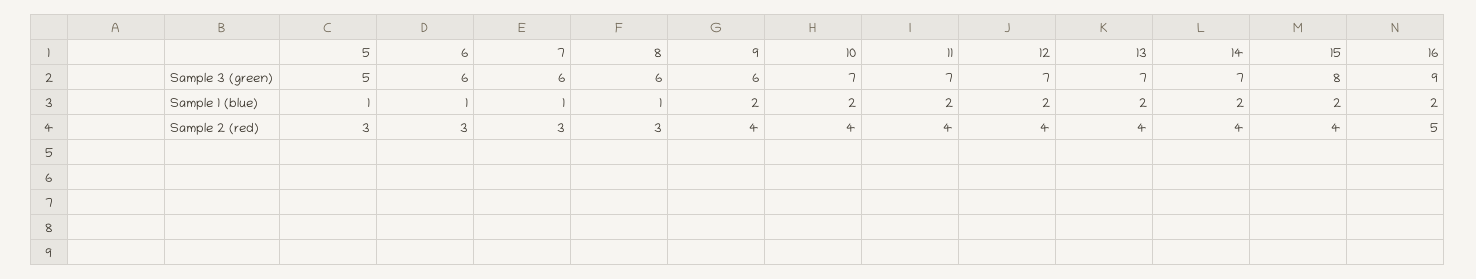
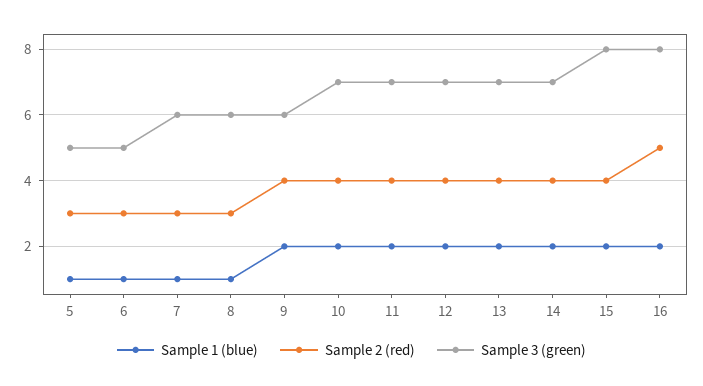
Sample 3 (green), 6: 6 -> 5
Sample 3 (green), 16: 9 -> 8

